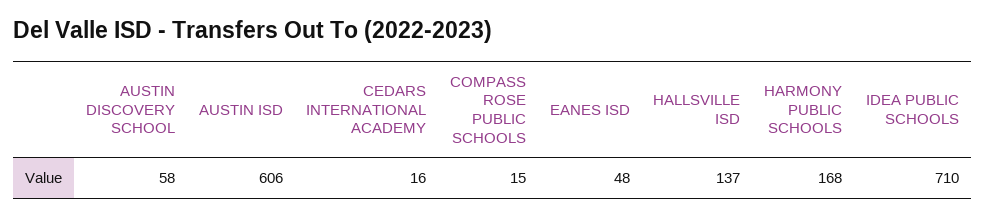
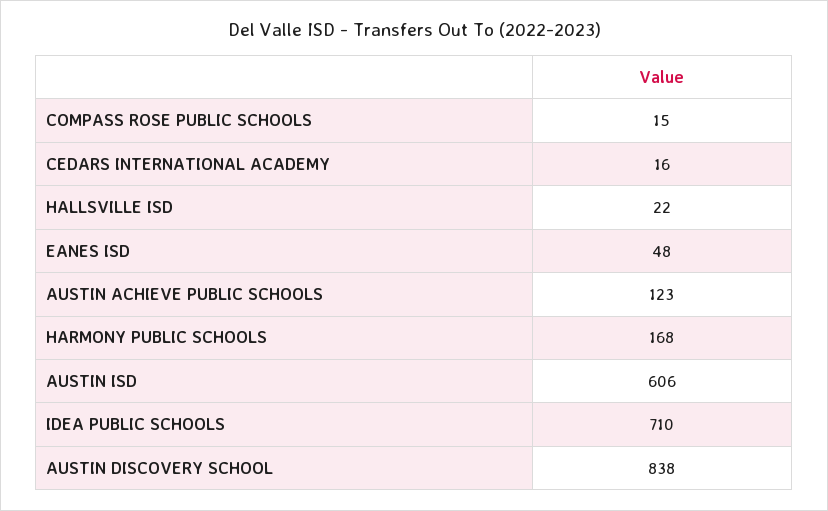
AUSTIN DISCOVERY SCHOOL: 58 -> 838
HALLSVILLE ISD: 137 -> 22
AUSTIN ACHIEVE PUBLIC SCHOOLS: none -> 123

